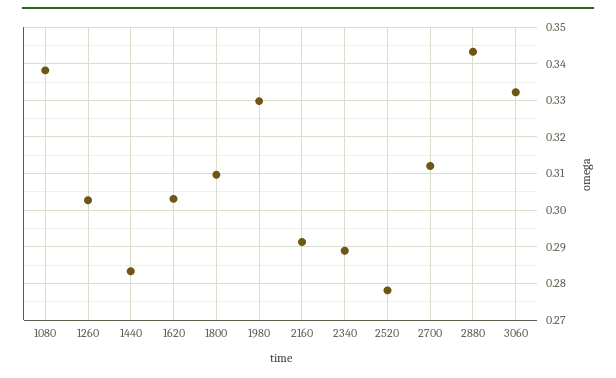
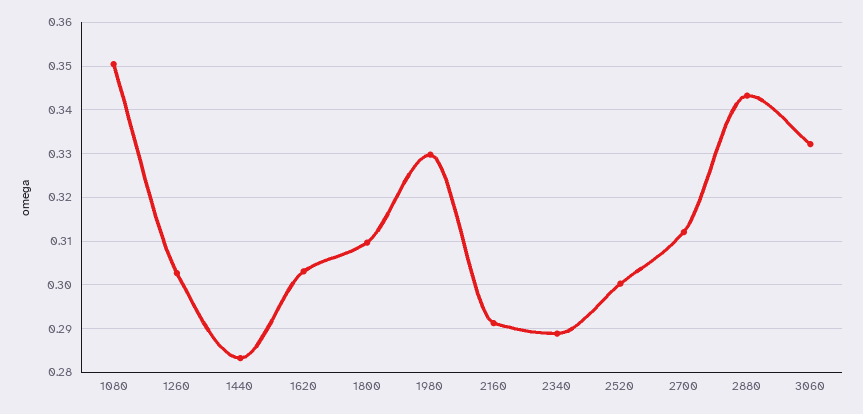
1080: 0.338 -> 0.35
2520: 0.278 -> 0.3

